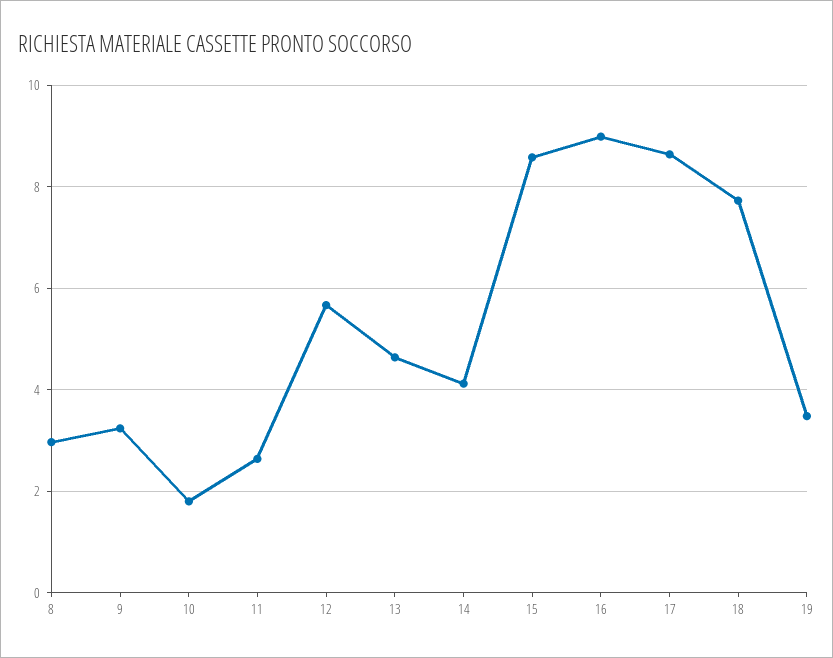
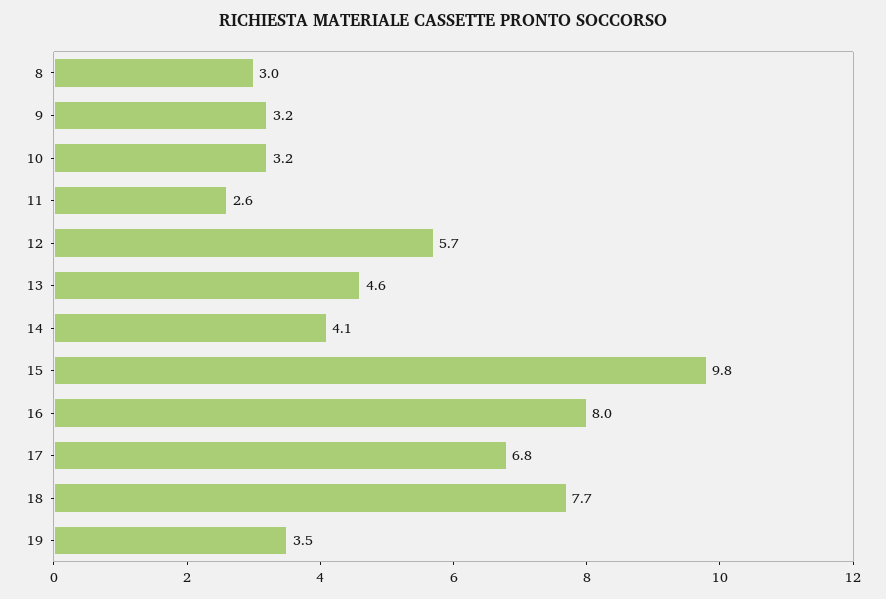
10: 1.8 -> 3.2
15: 8.6 -> 9.8
16: 9 -> 8
17: 8.6 -> 6.8

